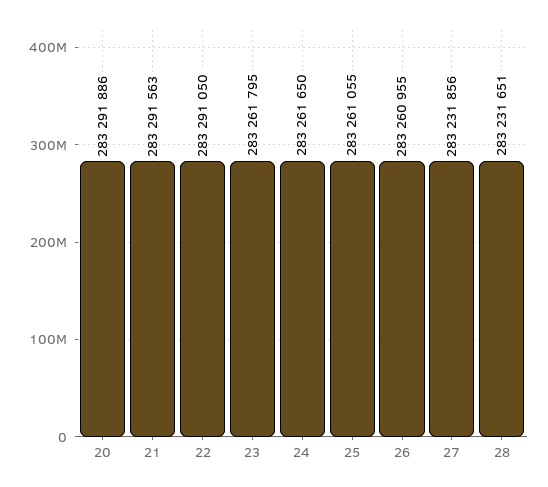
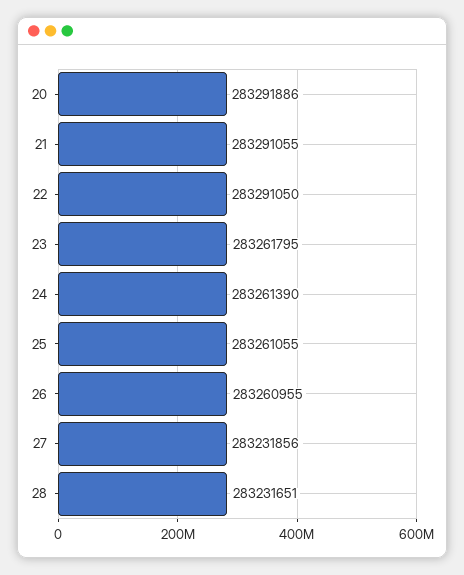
21: 283291563 -> 283291055
24: 283261650 -> 283261390

